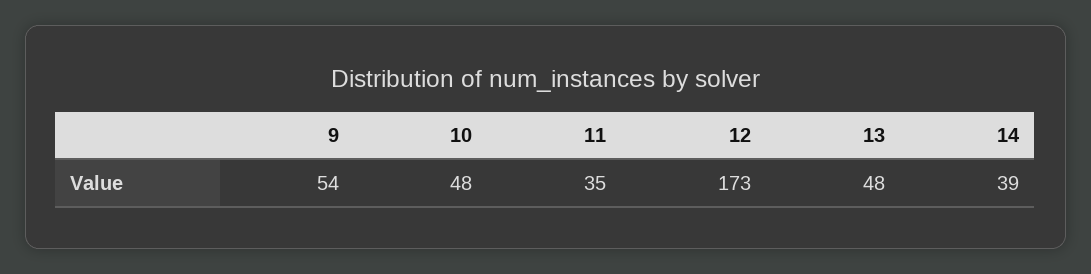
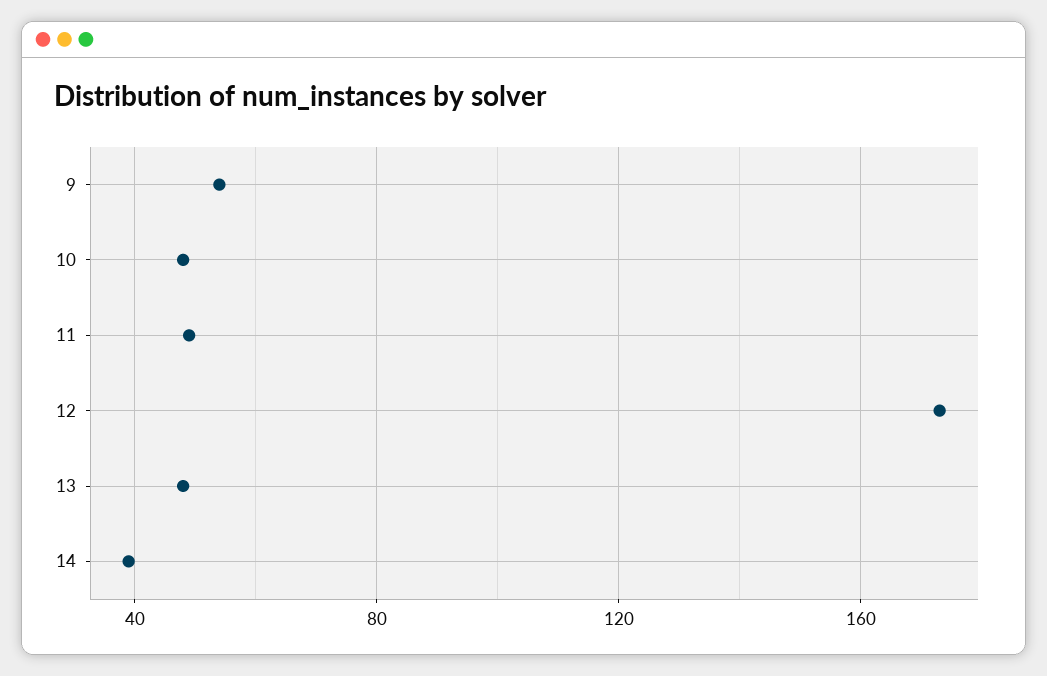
11: 35 -> 50

